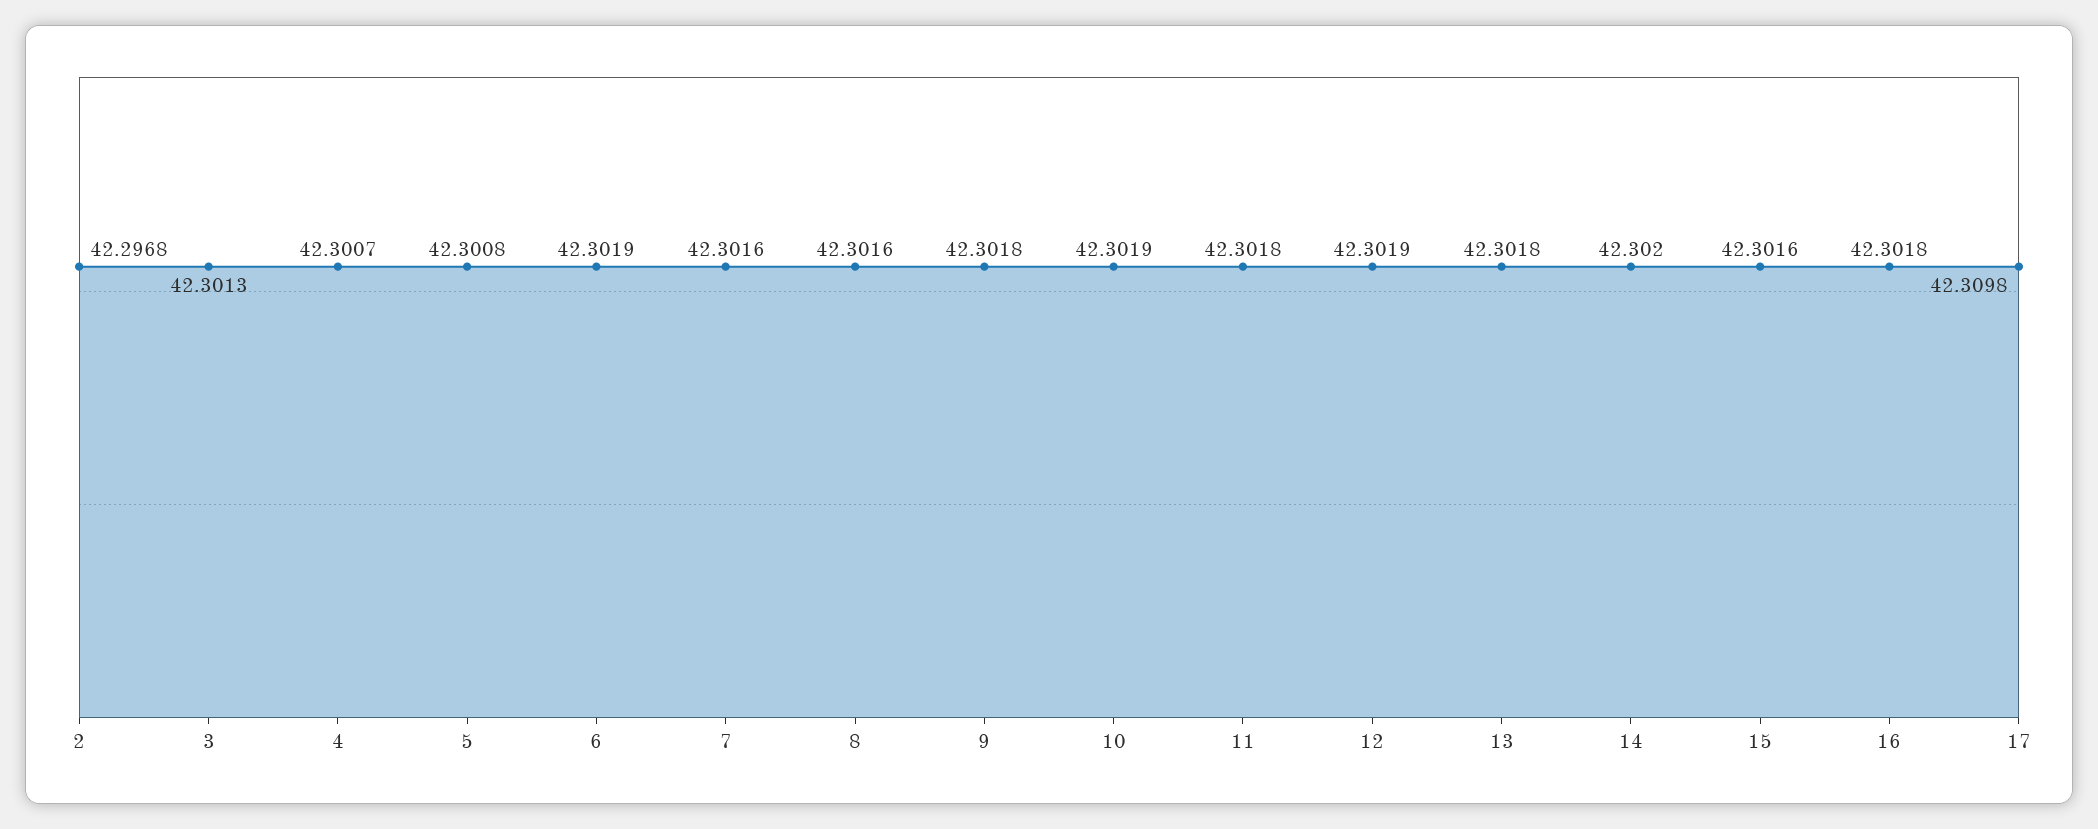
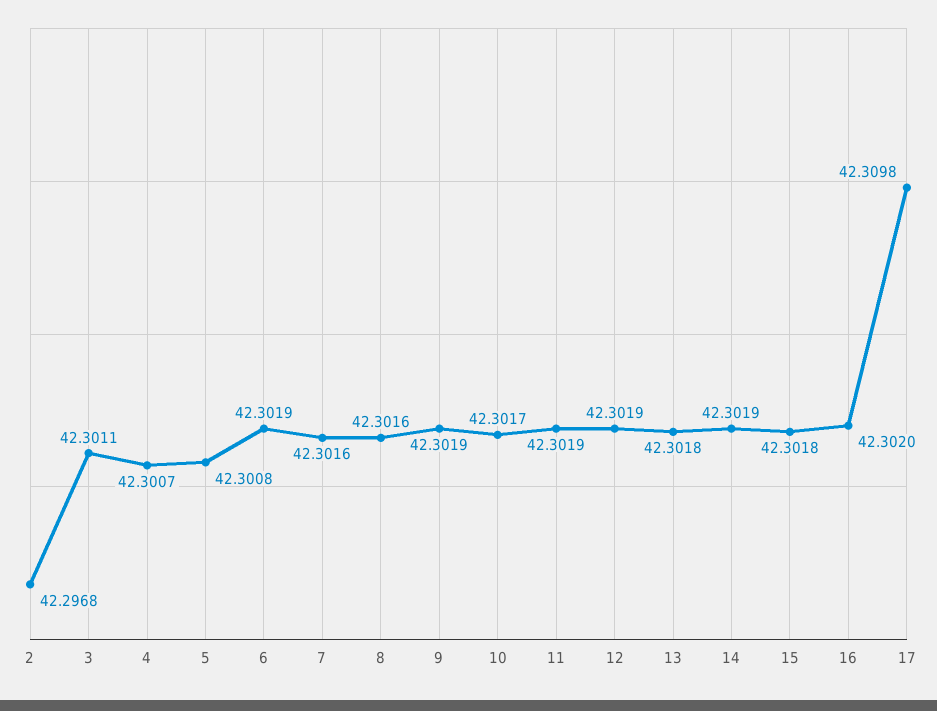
3: 42.3013 -> 42.3011
9: 42.3018 -> 42.3019
10: 42.3019 -> 42.3017
11: 42.3018 -> 42.3019
14: 42.302 -> 42.3019
15: 42.3016 -> 42.3018
16: 42.3018 -> 42.302

